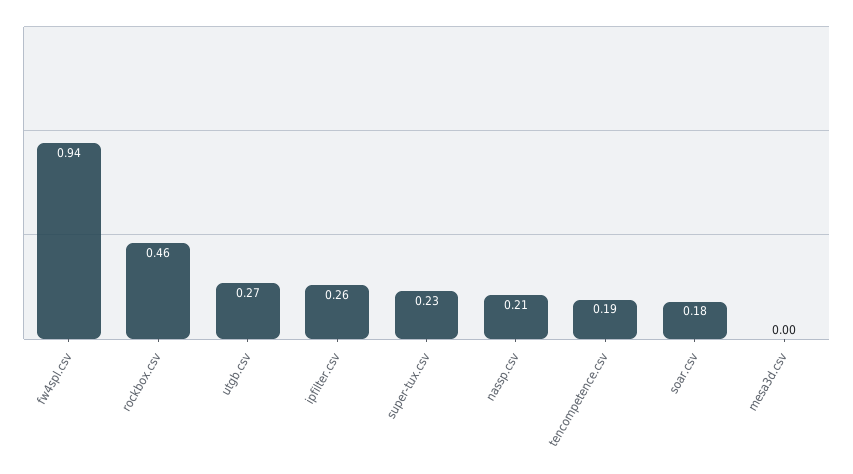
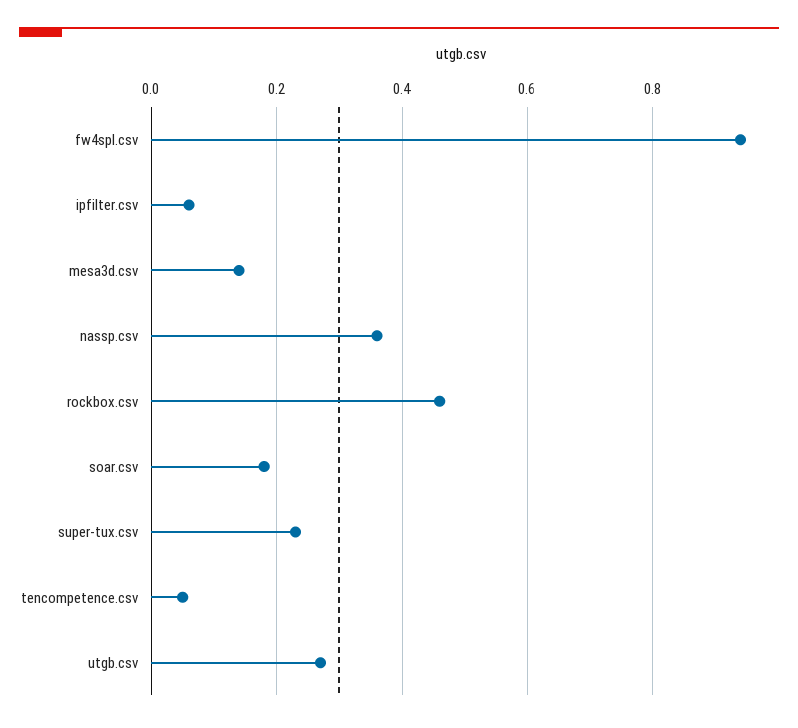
ipfilter.csv: 0.26 -> 0.05
nassp.csv: 0.21 -> 0.35
tencompetence.csv: 0.19 -> 0.05
mesa3d.csv: 0 -> 0.15

